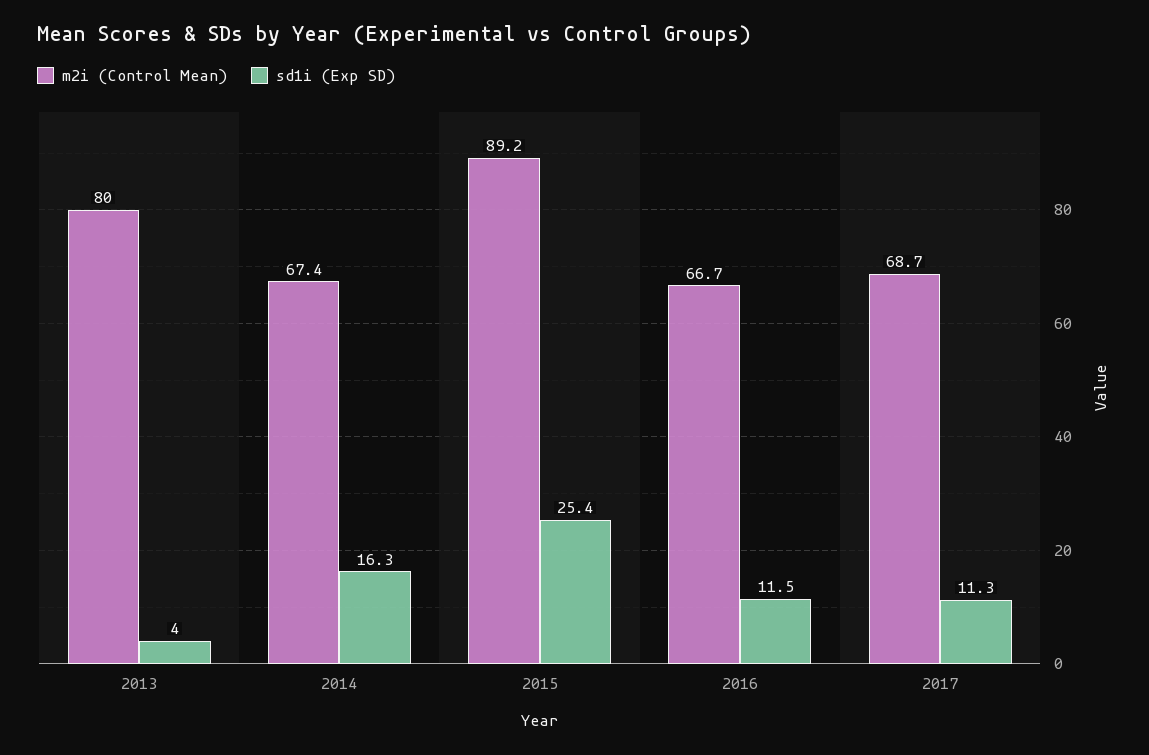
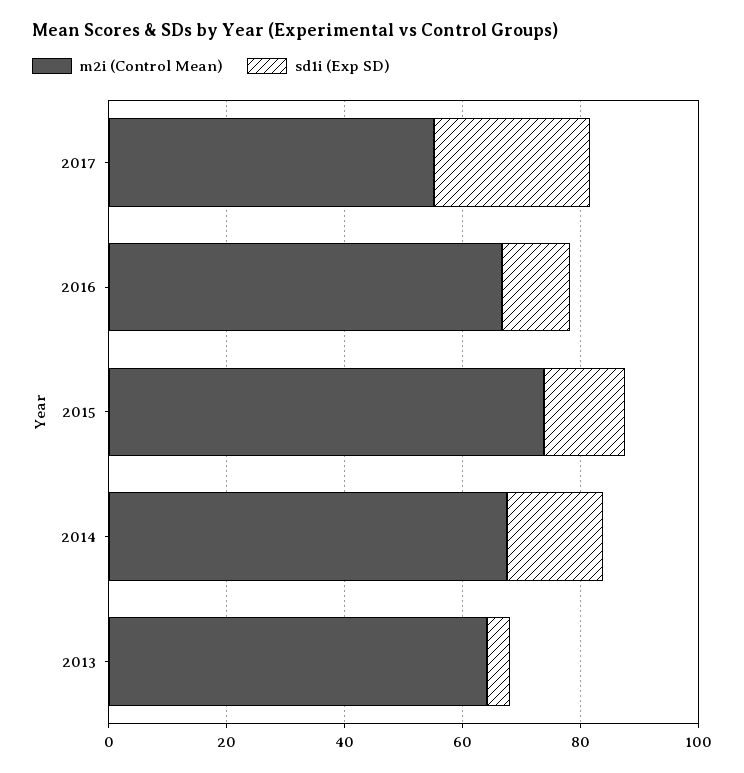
m2i (Control Mean), 2013: 80 -> 65
m2i (Control Mean), 2015: 89.2 -> 75
sd1i (Exp SD), 2015: 25.4 -> 15
m2i (Control Mean), 2017: 68.7 -> 55
sd1i (Exp SD), 2017: 11.3 -> 25

